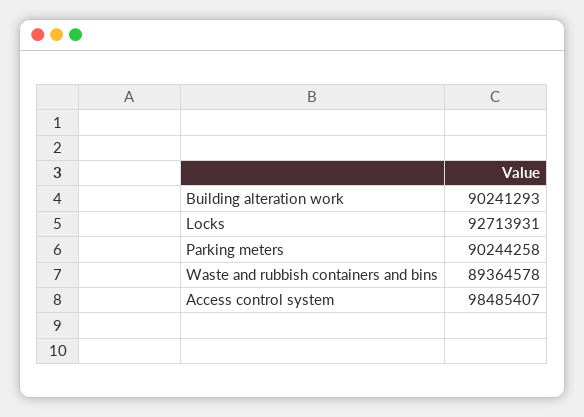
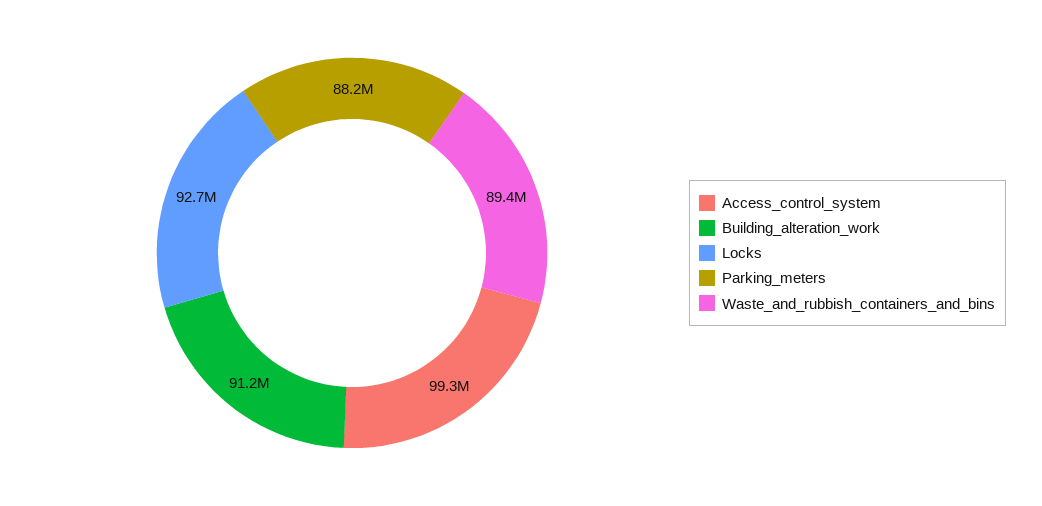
Building alteration work: 90241293 -> 91200000
Parking meters: 90244258 -> 88200000
Access control system: 98485407 -> 99300000

